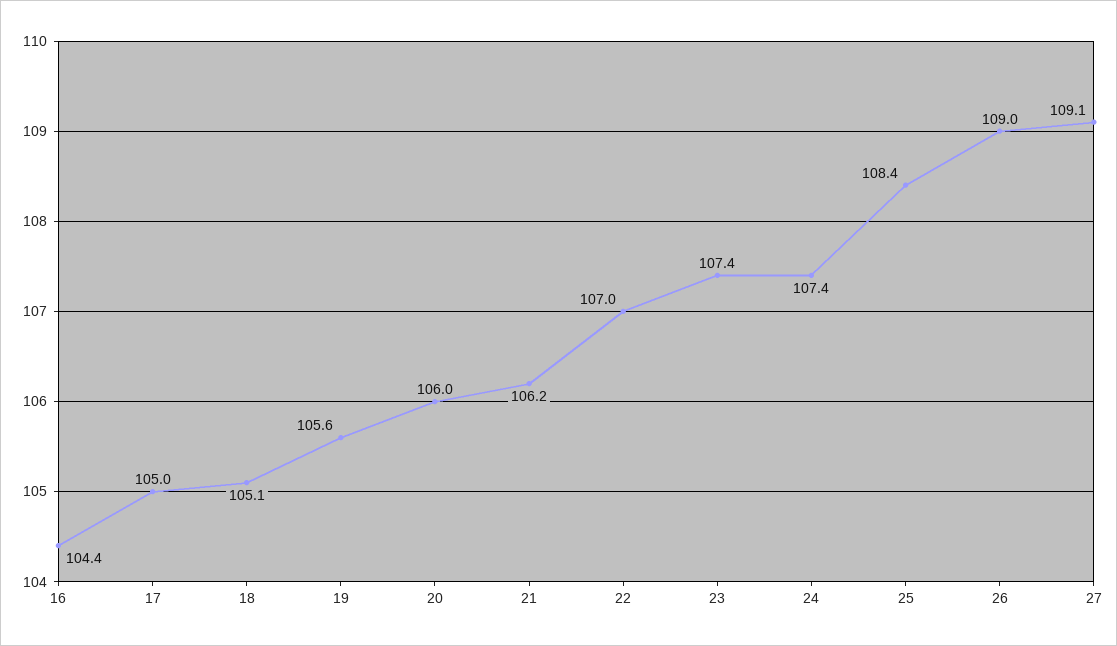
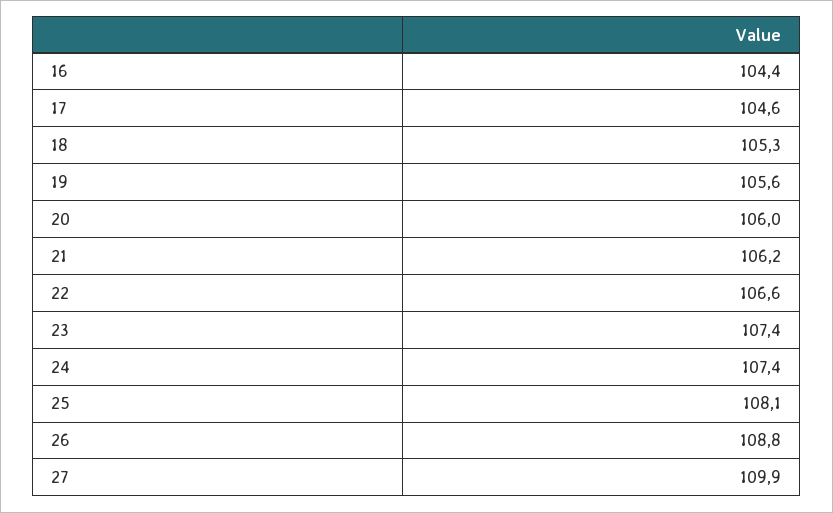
17: 105 -> 104.6
18: 105.1 -> 105.3
22: 107 -> 106.6
25: 108.4 -> 108.1
26: 109 -> 108.8
27: 109.1 -> 109.9

